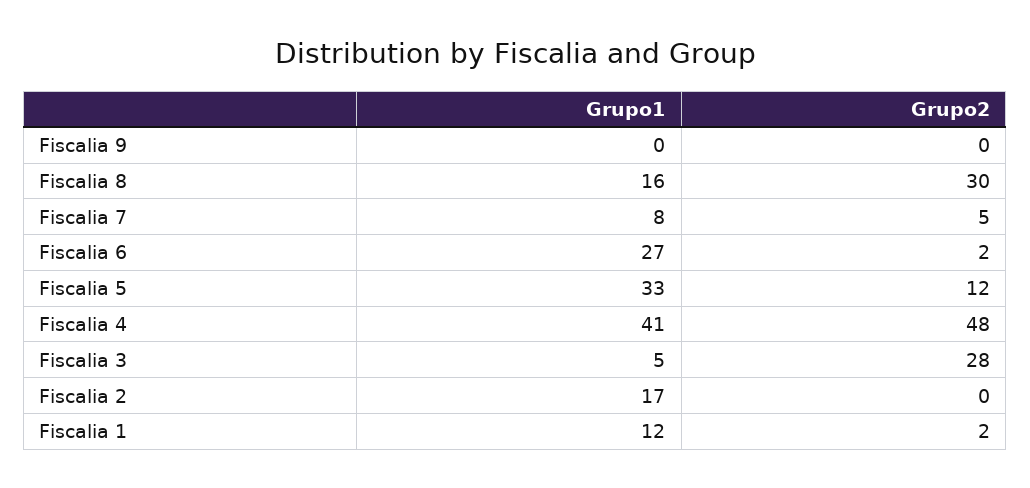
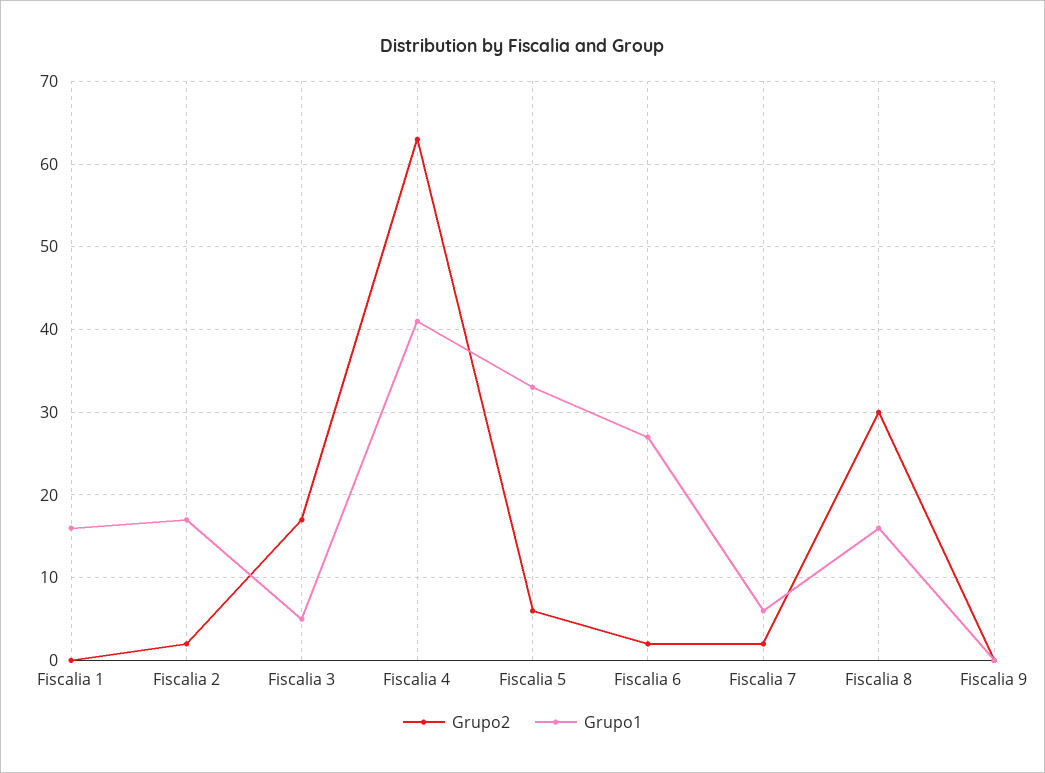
Grupo1, Fiscalia 7: 8 -> 6
Grupo2, Fiscalia 7: 5 -> 2
Grupo2, Fiscalia 5: 12 -> 6
Grupo2, Fiscalia 4: 48 -> 63
Grupo2, Fiscalia 3: 28 -> 17
Grupo2, Fiscalia 2: 0 -> 2
Grupo1, Fiscalia 1: 12 -> 16
Grupo2, Fiscalia 1: 2 -> 0

